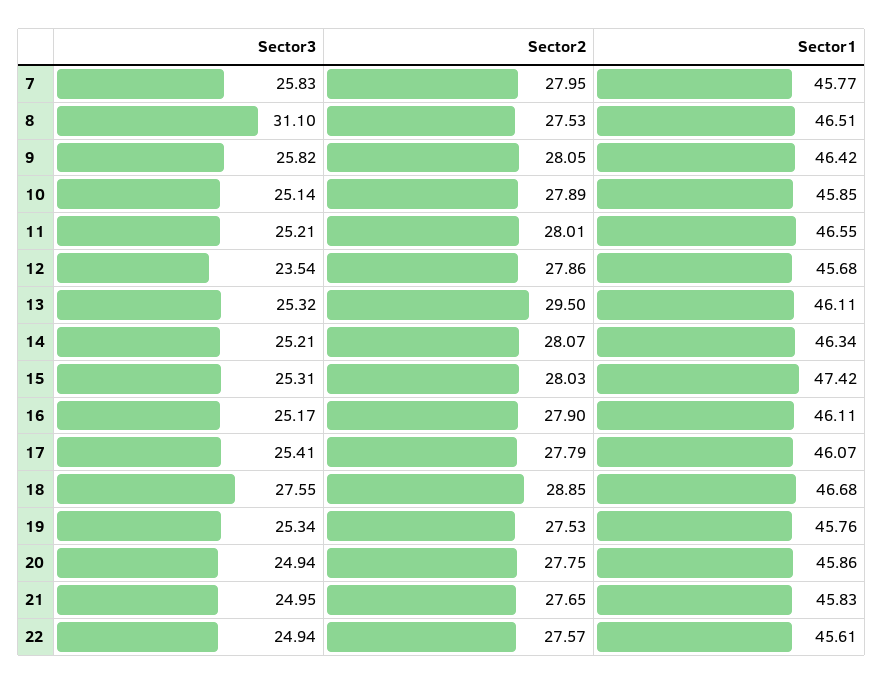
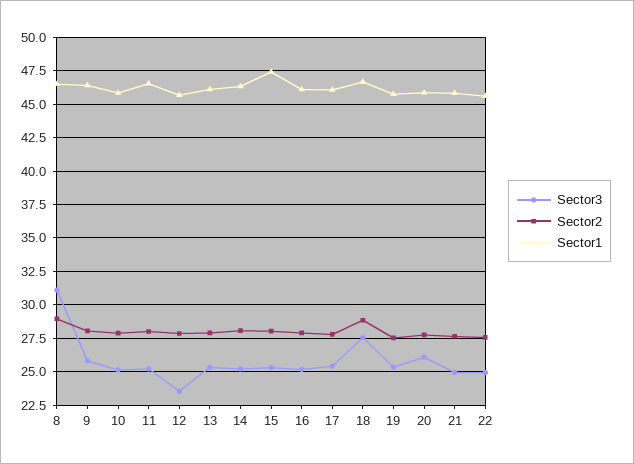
Sector3, 7: 25.83 -> none
Sector2, 7: 27.95 -> none
Sector1, 7: 45.77 -> none
Sector2, 8: 27.53 -> 29
Sector2, 13: 29.5 -> 28
Sector3, 20: 24.94 -> 26

